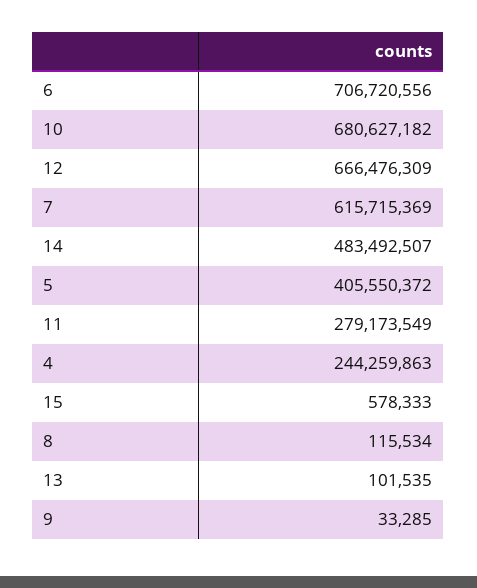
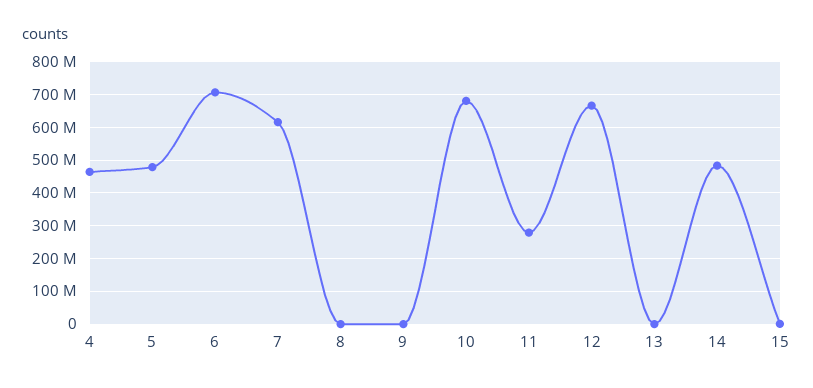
5: 405550372 -> 480000000
4: 244259863 -> 460000000

